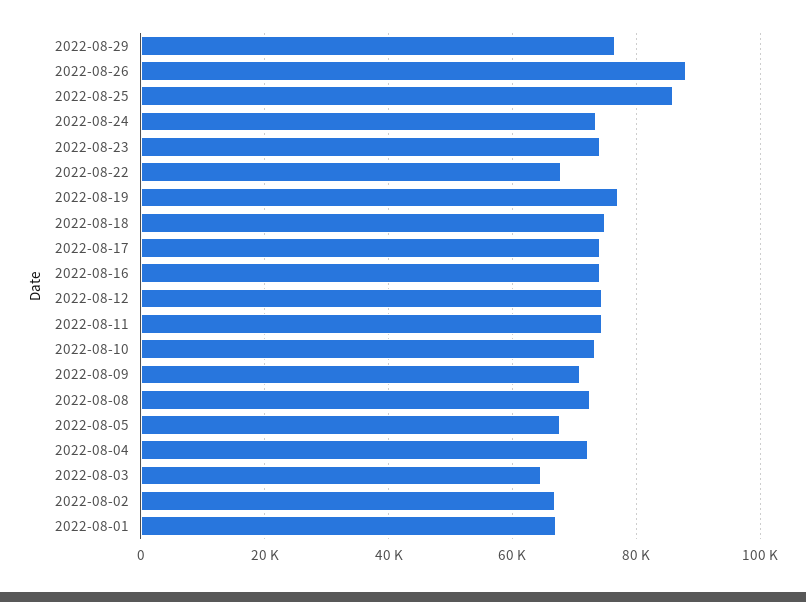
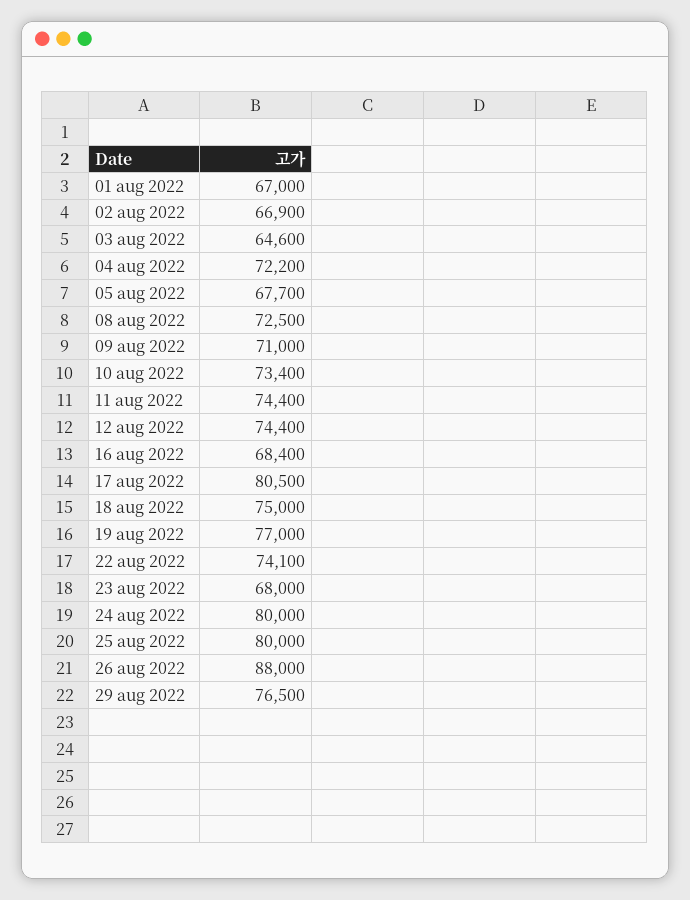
2022-08-25: 86000 -> 80000
2022-08-24: 74000 -> 80000
2022-08-23: 74000 -> 68000
2022-08-22: 68000 -> 74100
2022-08-17: 74000 -> 80500
2022-08-16: 74000 -> 68400

